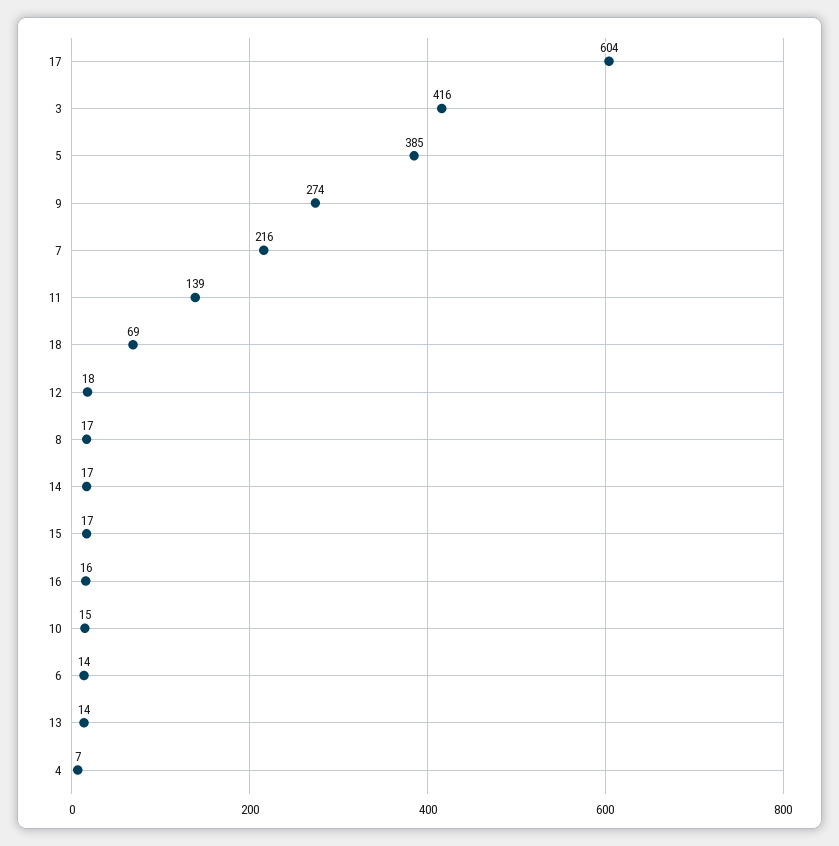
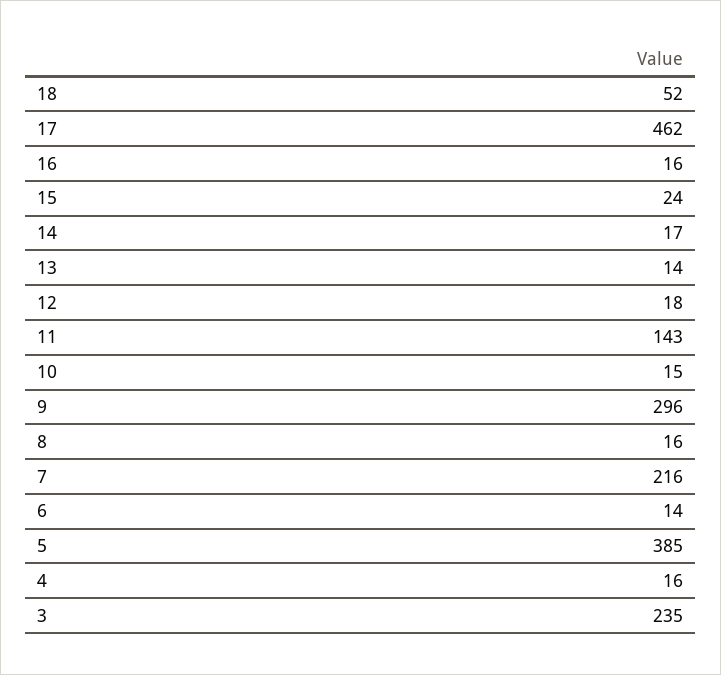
17: 604 -> 462
3: 416 -> 235
9: 274 -> 296
11: 139 -> 143
18: 69 -> 52
8: 17 -> 16
15: 17 -> 24
4: 7 -> 16

